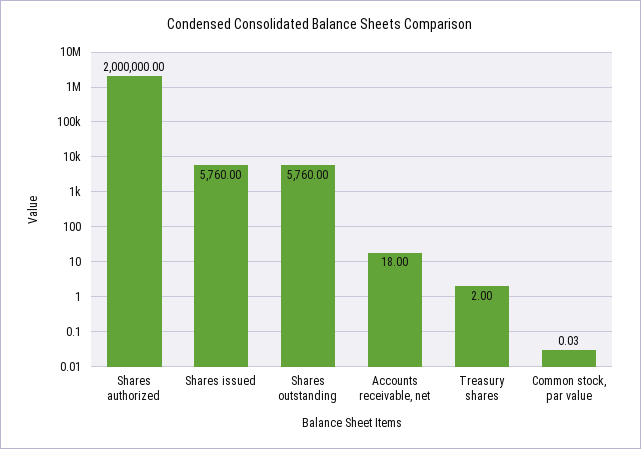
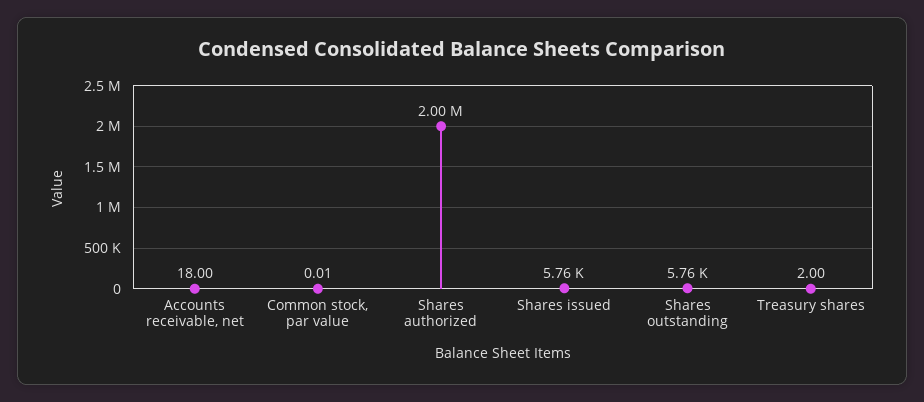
Common stock, par value: 0.03 -> 0.01

